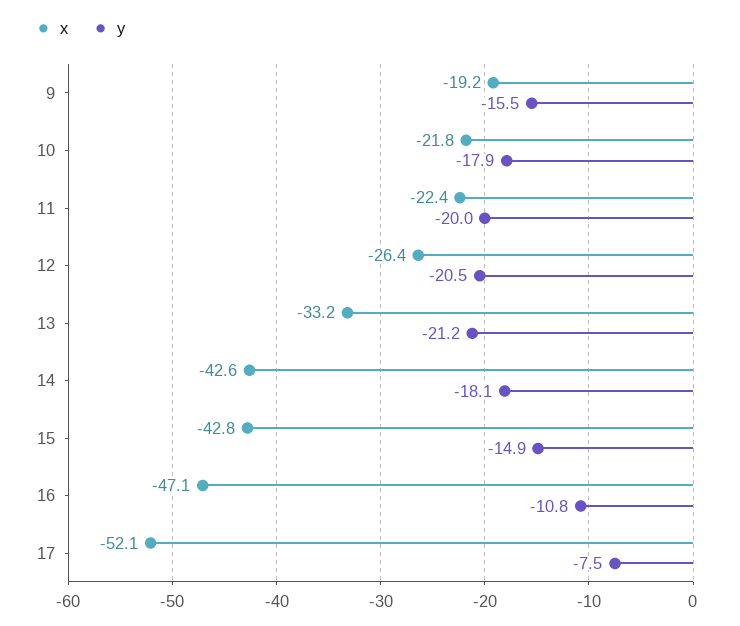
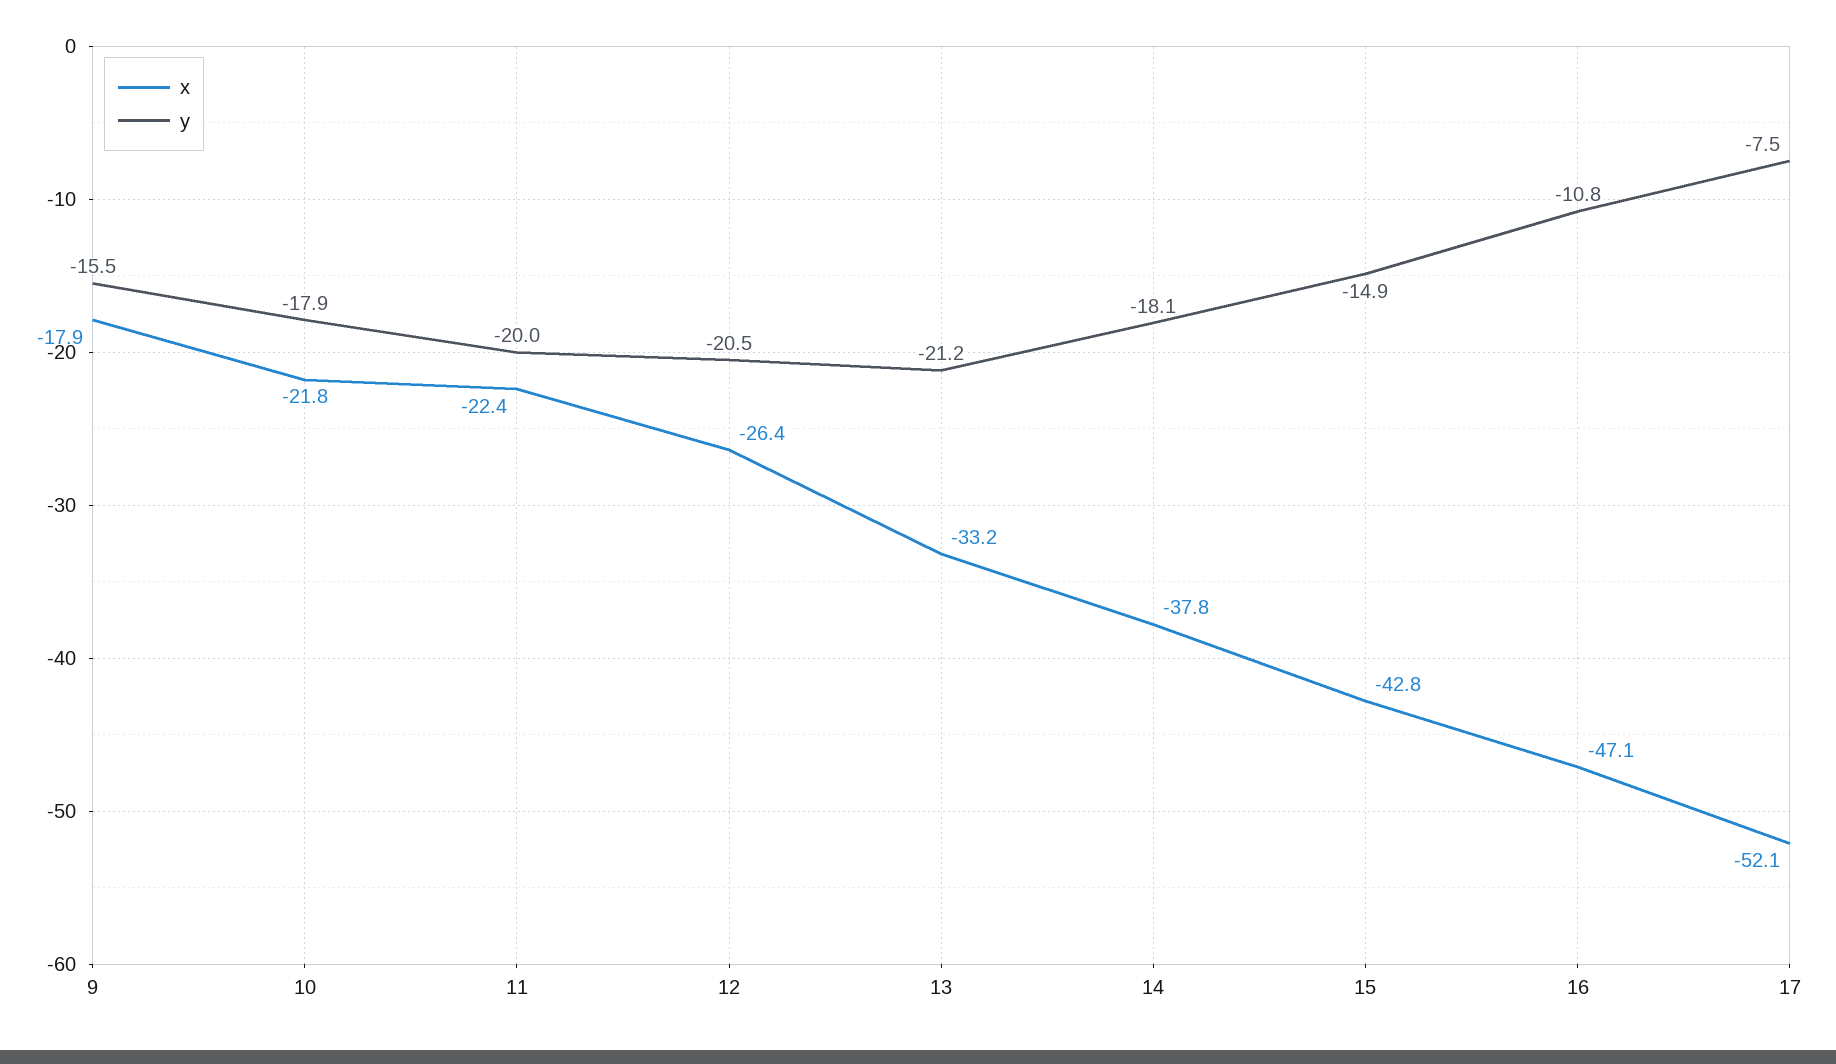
x, 9: -19.2 -> -17.9
x, 14: -42.6 -> -37.8

